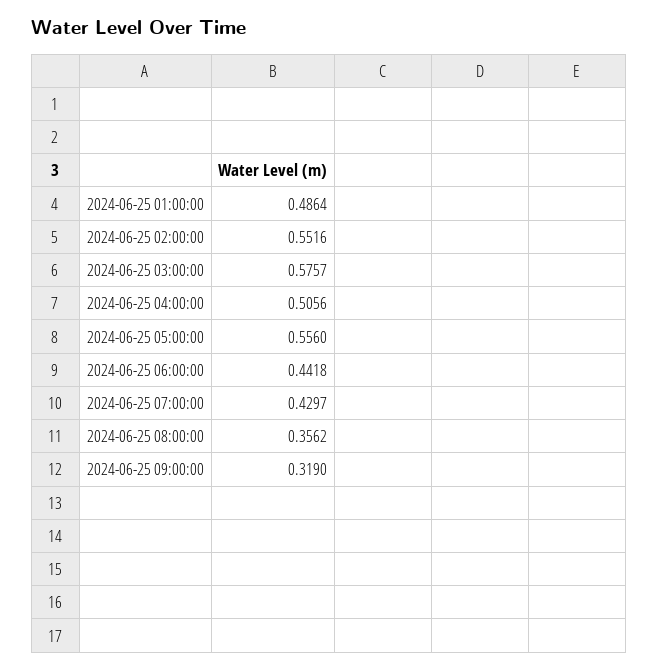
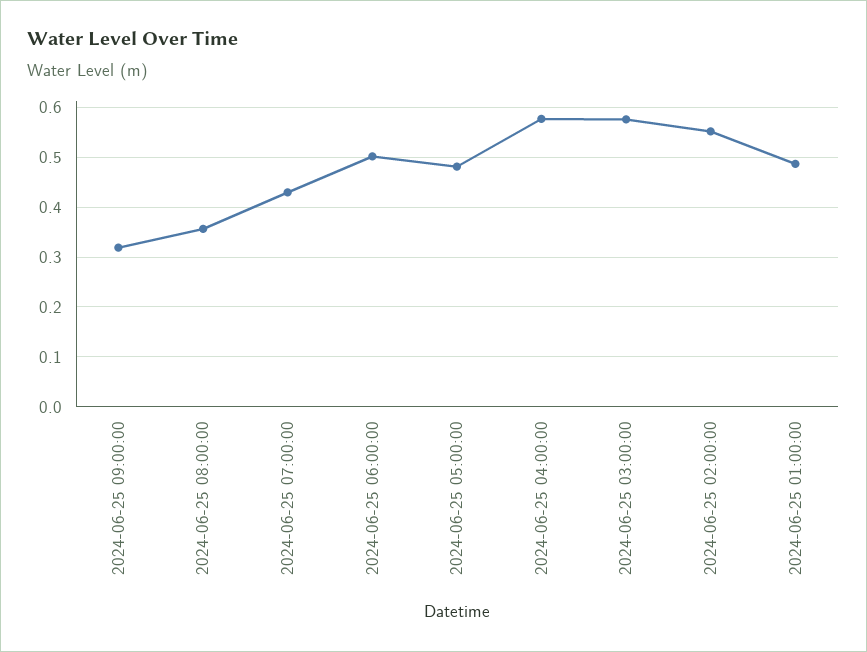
2024-06-25 04:00:00: 0.5056 -> 0.58
2024-06-25 05:00:00: 0.556 -> 0.48
2024-06-25 06:00:00: 0.4418 -> 0.5

